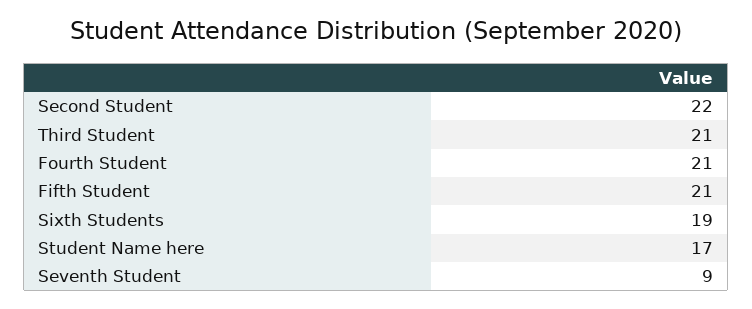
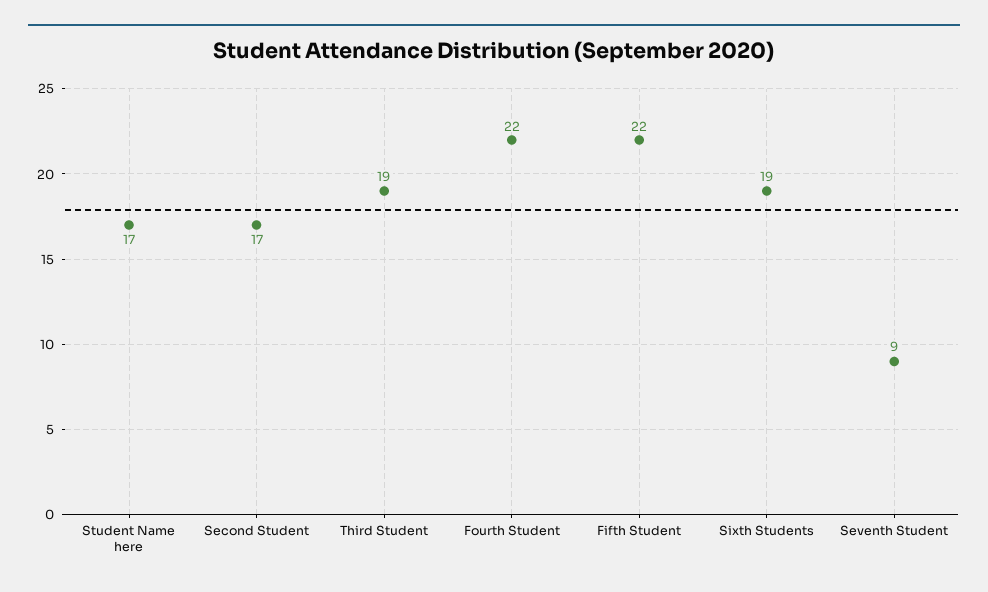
Second Student: 22 -> 17
Third Student: 21 -> 19
Fourth Student: 21 -> 22
Fifth Student: 21 -> 22

